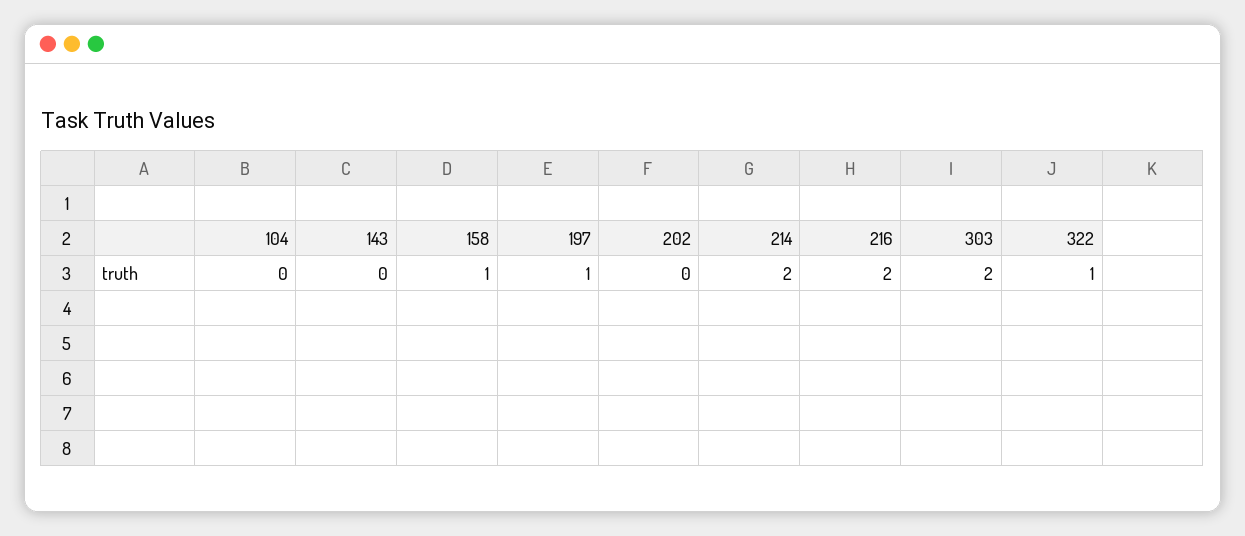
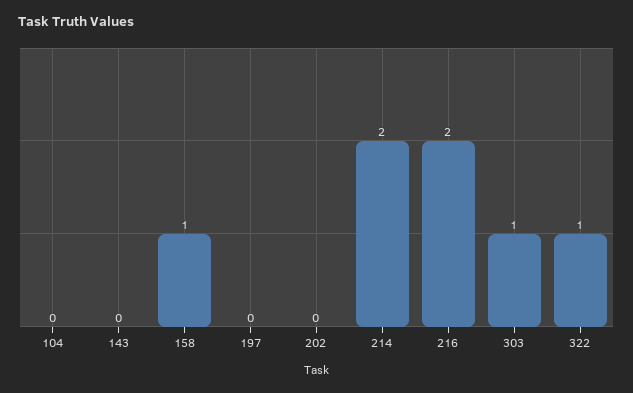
197: 1 -> 0
303: 2 -> 1

